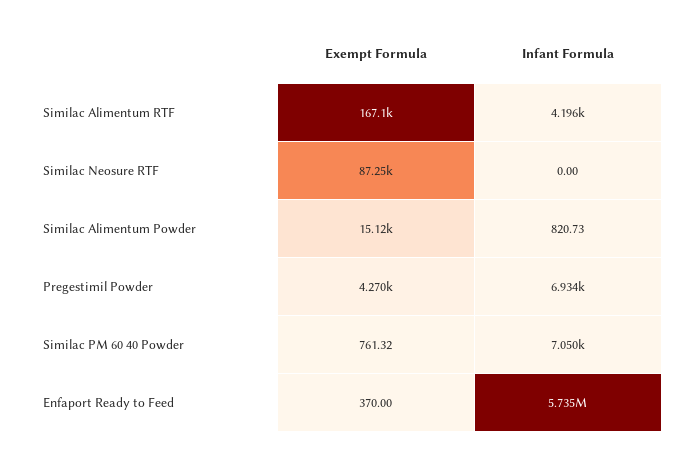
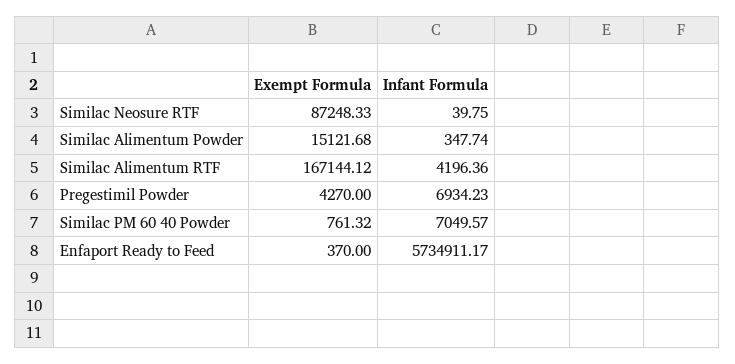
Infant Formula, Similac Neosure RTF: 0 -> 39.75
Infant Formula, Similac Alimentum Powder: 820.73 -> 347.74

